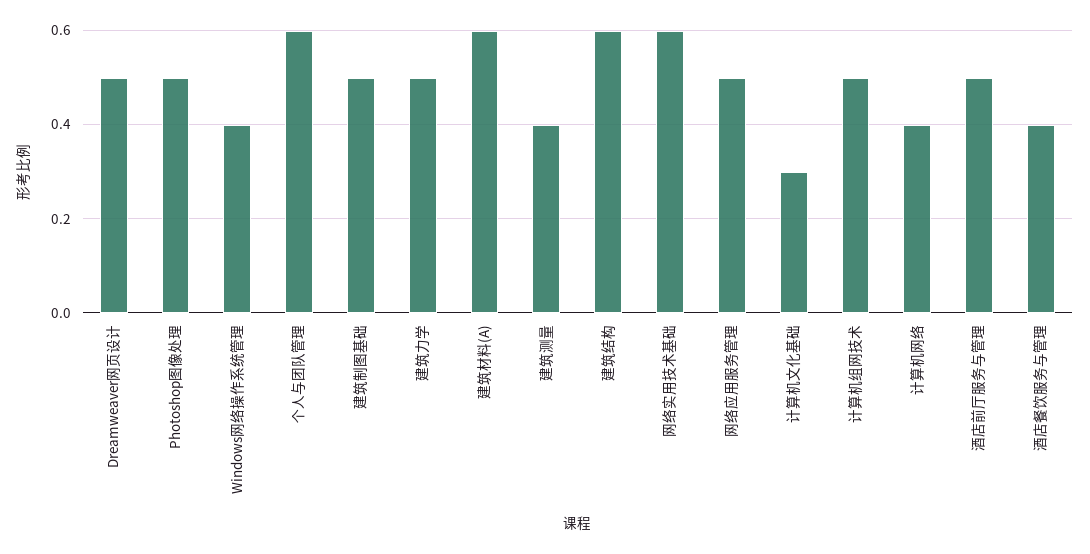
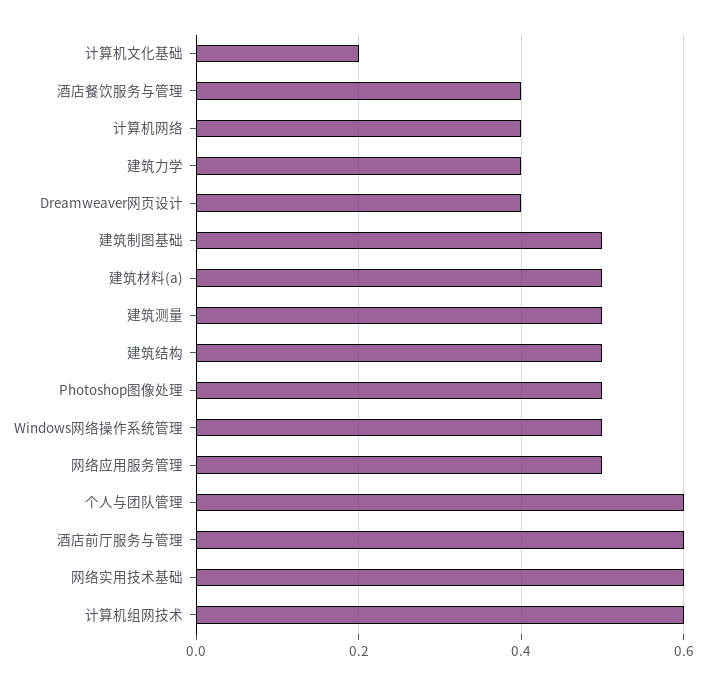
Dreamweaver网页设计: 0.5 -> 0.4
Windows网络操作系统管理: 0.4 -> 0.5
建筑力学: 0.5 -> 0.4
建筑材料(A): 0.6 -> 0.5
建筑测量: 0.4 -> 0.5
建筑结构: 0.6 -> 0.5
计算机文化基础: 0.3 -> 0.2
计算机组网技术: 0.5 -> 0.6
酒店前厅服务与管理: 0.5 -> 0.6

